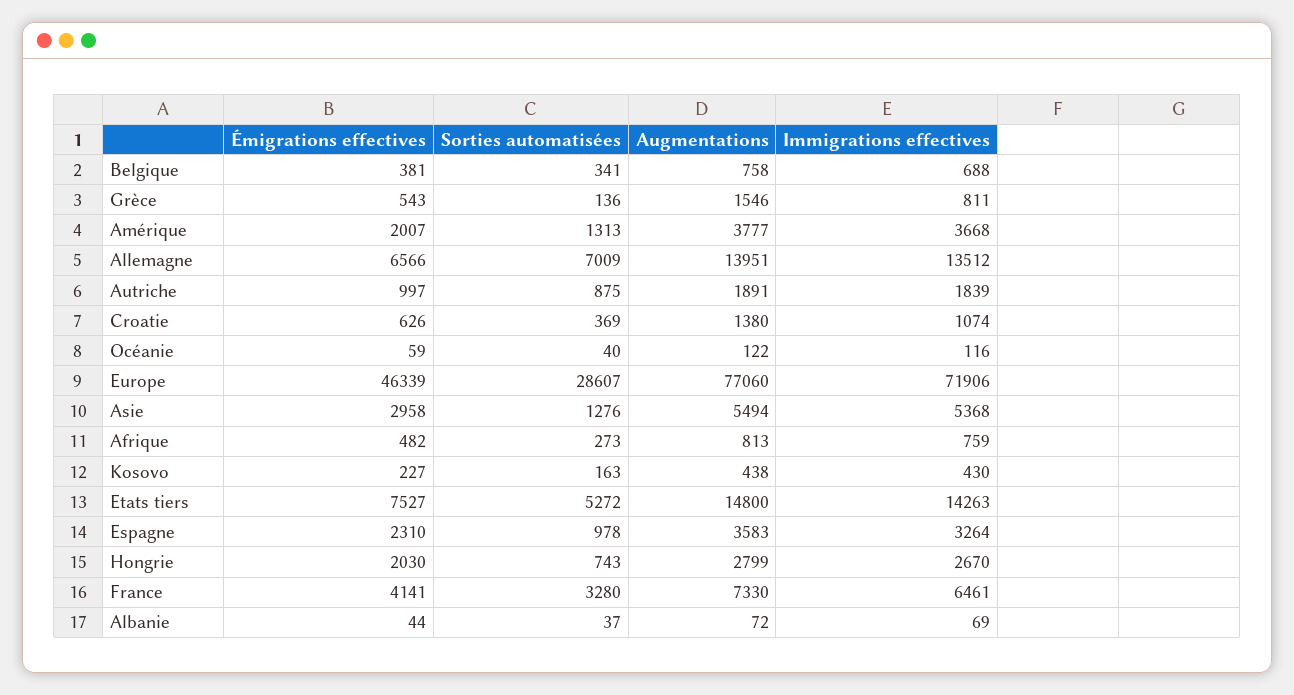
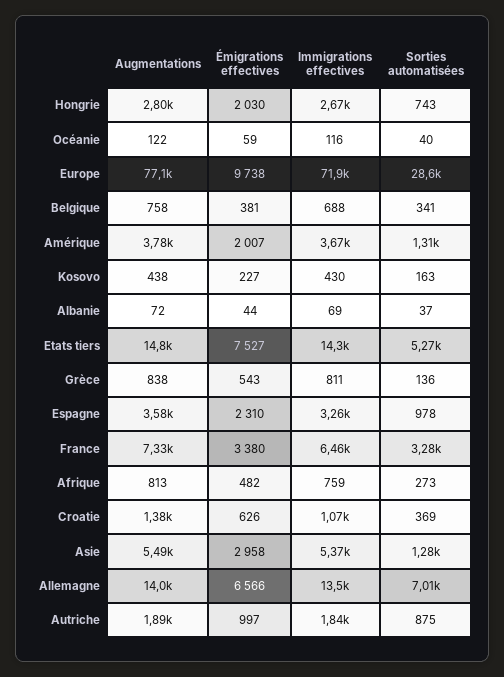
Augmentations, Grèce: 1546 -> 838
Émigrations effectives, Europe: 46339 -> 9738
Émigrations effectives, France: 4141 -> 3380

